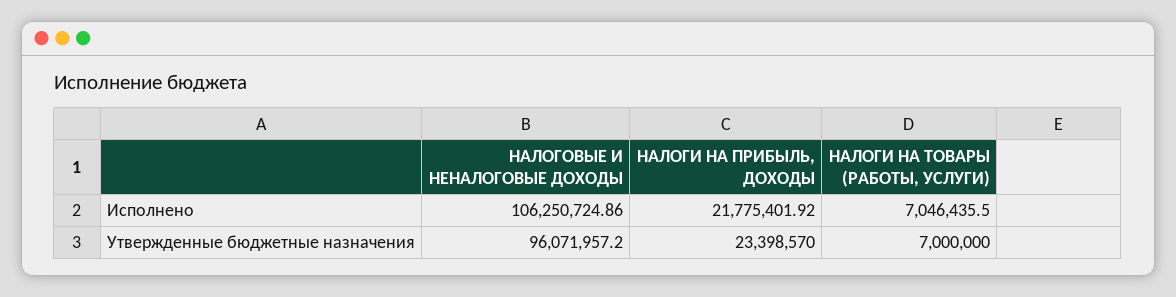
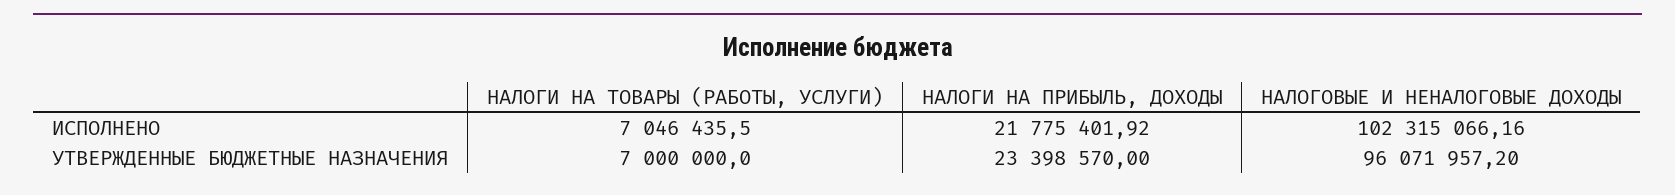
НАЛОГОВЫЕ И НЕНАЛОГОВЫЕ ДОХОДЫ, Исполнено: 106250724.86 -> 102315066.16

